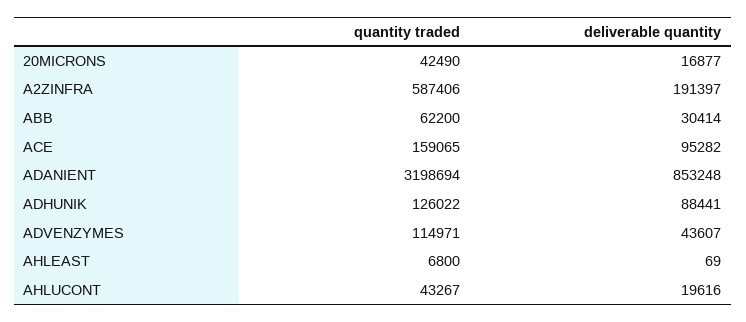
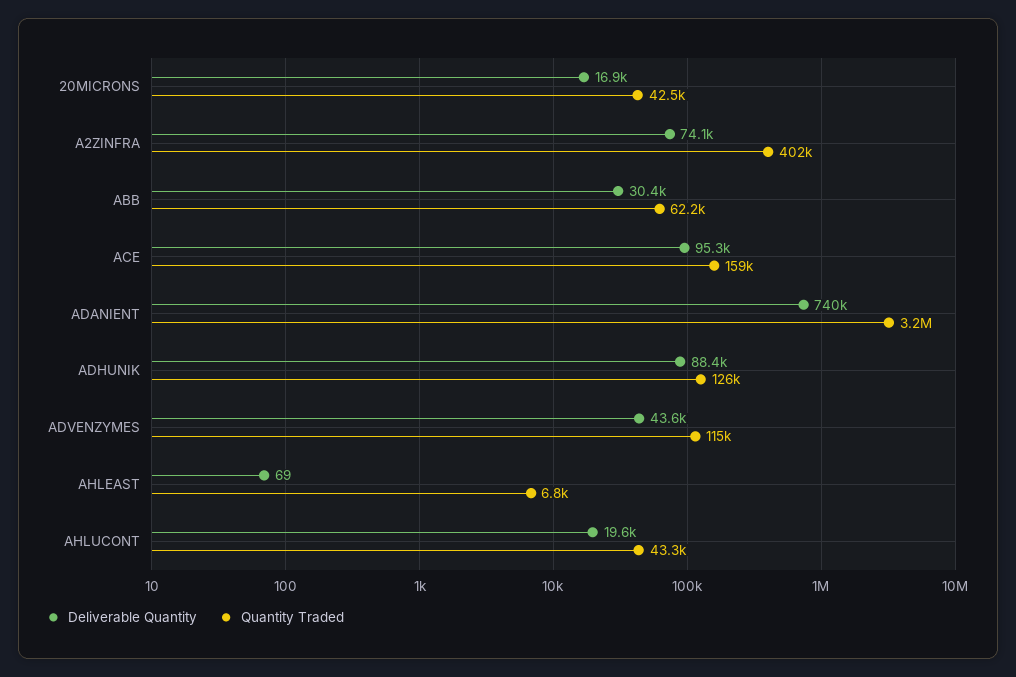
quantity traded, A2ZINFRA: 587406 -> 402000
deliverable quantity, A2ZINFRA: 191397 -> 74100
deliverable quantity, ADANIENT: 853248 -> 740000

